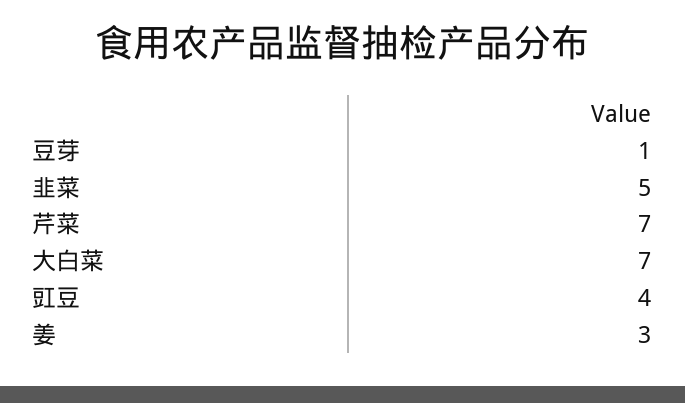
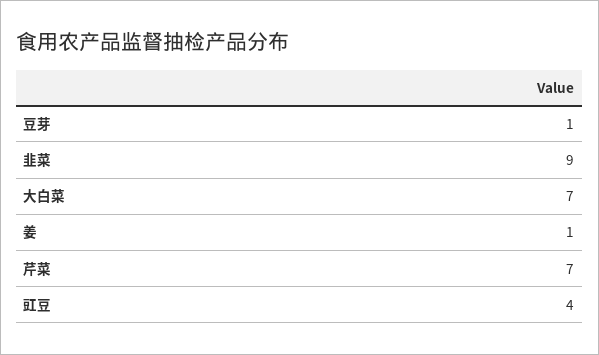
韭菜: 5 -> 9
姜: 3 -> 1

